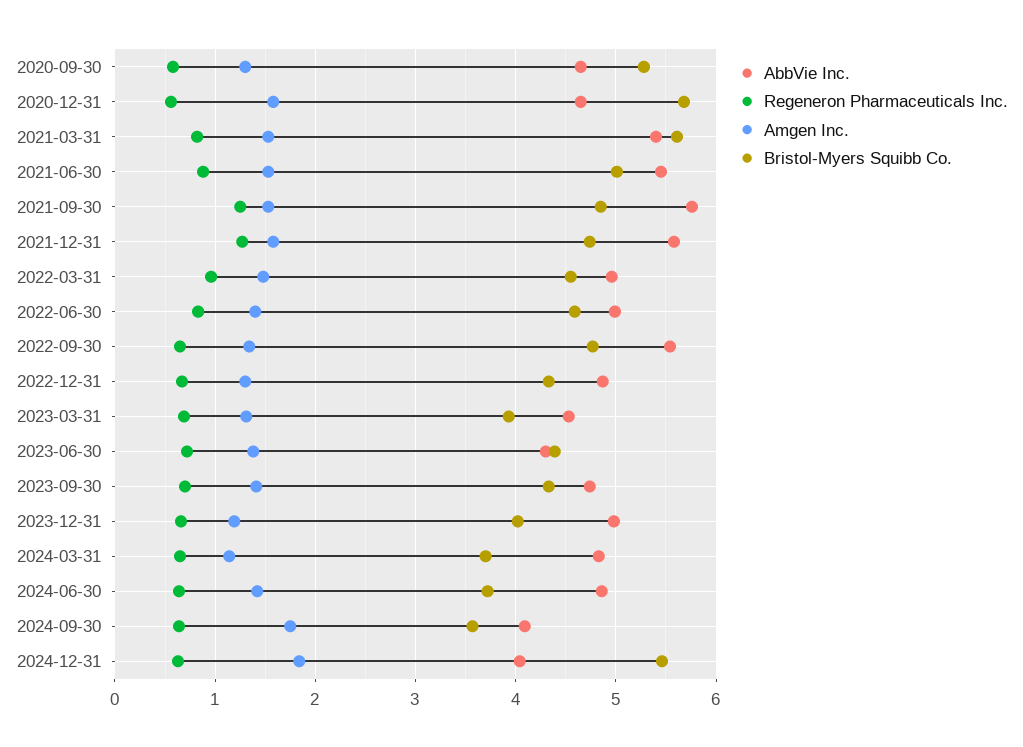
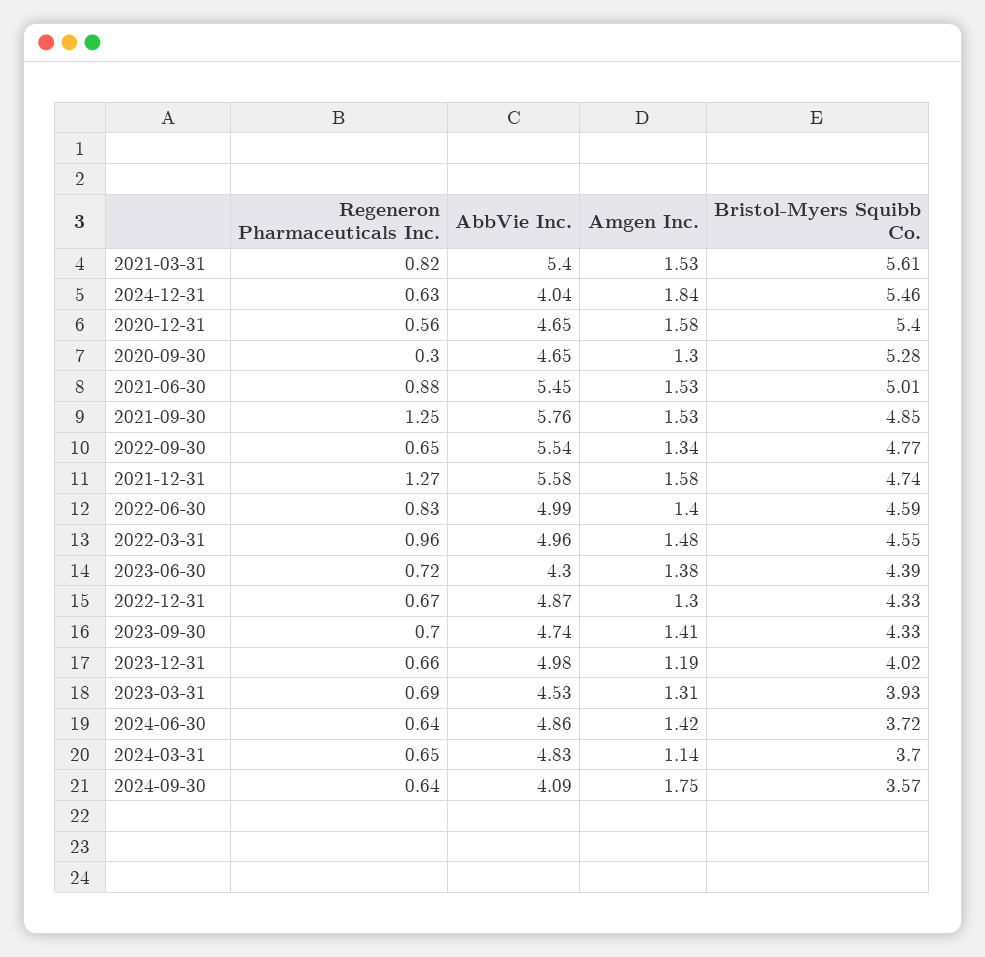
Regeneron Pharmaceuticals Inc., 2020-09-30: 0.6 -> 0.3
Bristol-Myers Squibb Co., 2020-12-31: 5.7 -> 5.4

